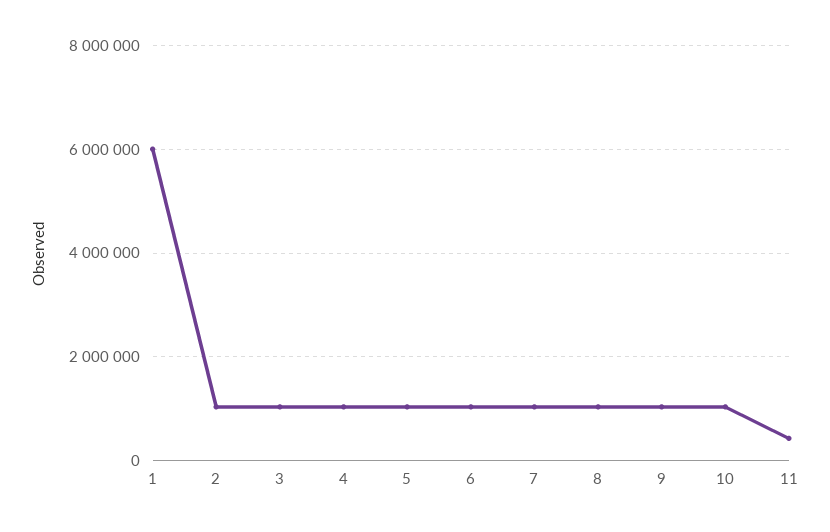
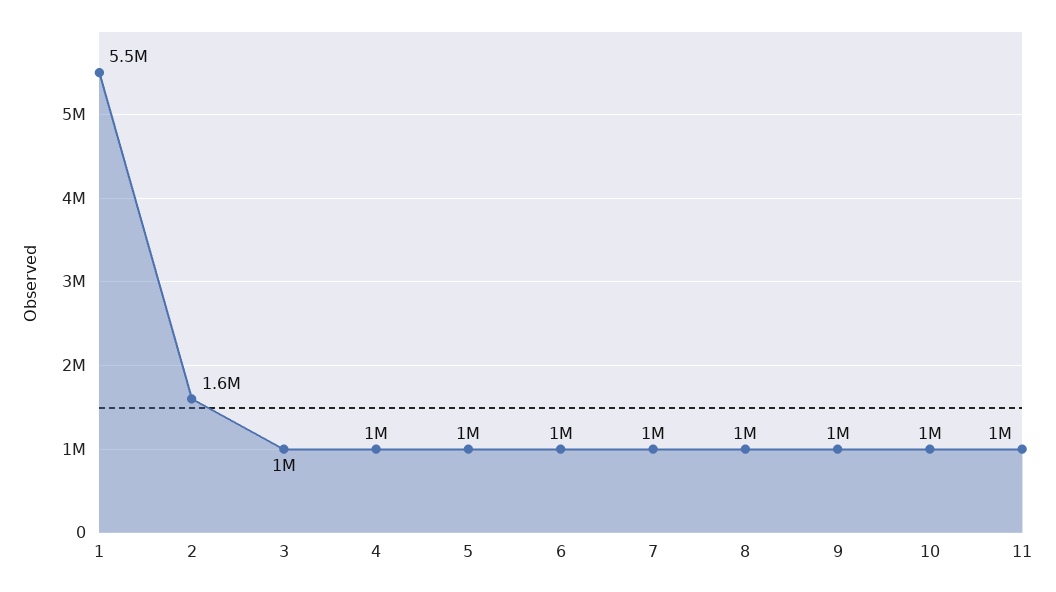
1: 6000000 -> 5500000
2: 1000000 -> 1600000
11: 400000 -> 1000000

